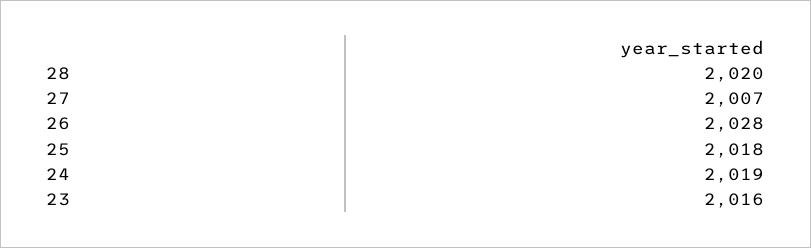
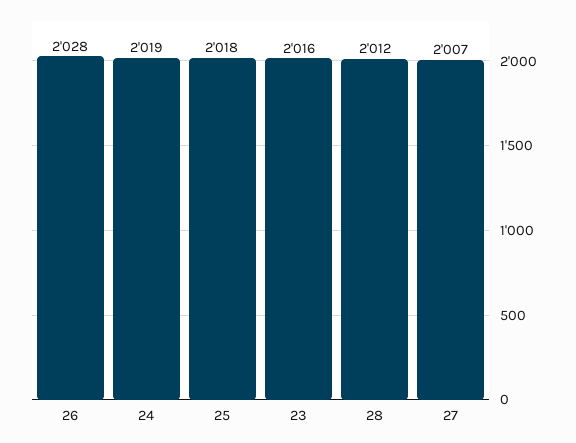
28: 2020 -> 2012

